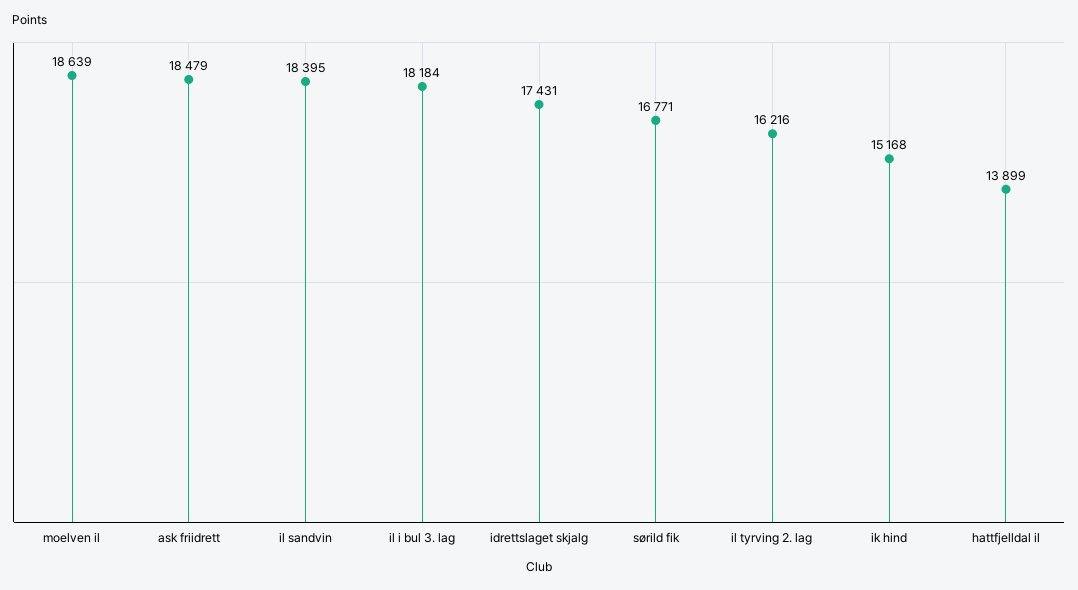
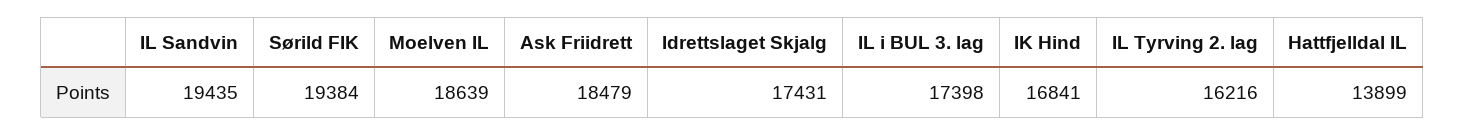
il sandvin: 18395 -> 19435
il i bul 3. lag: 18184 -> 17398
sørild fik: 16771 -> 19384
ik hind: 15168 -> 16841

